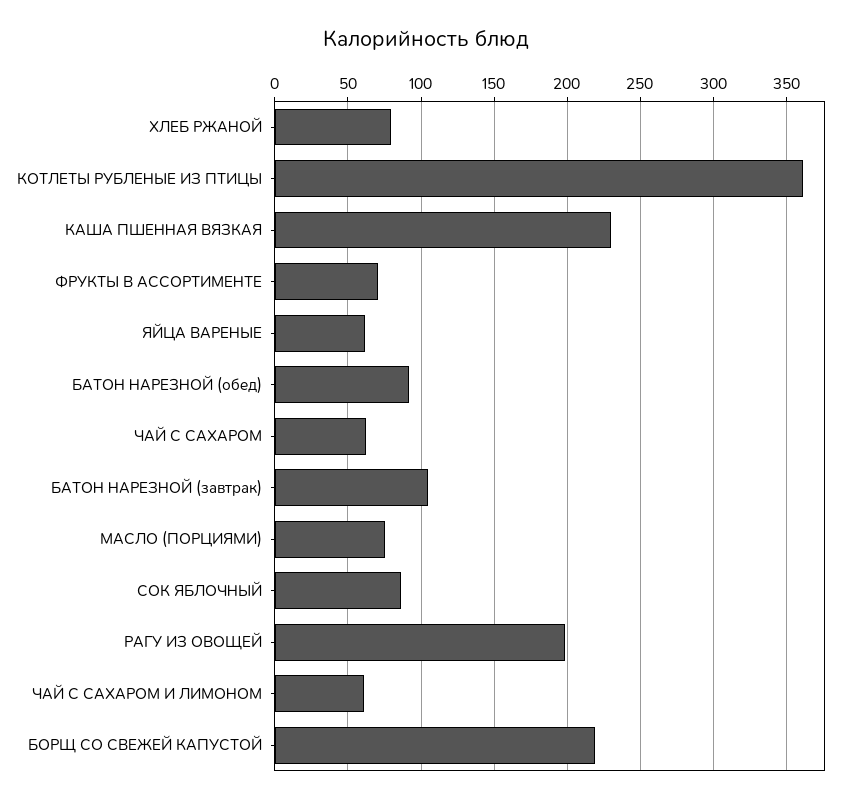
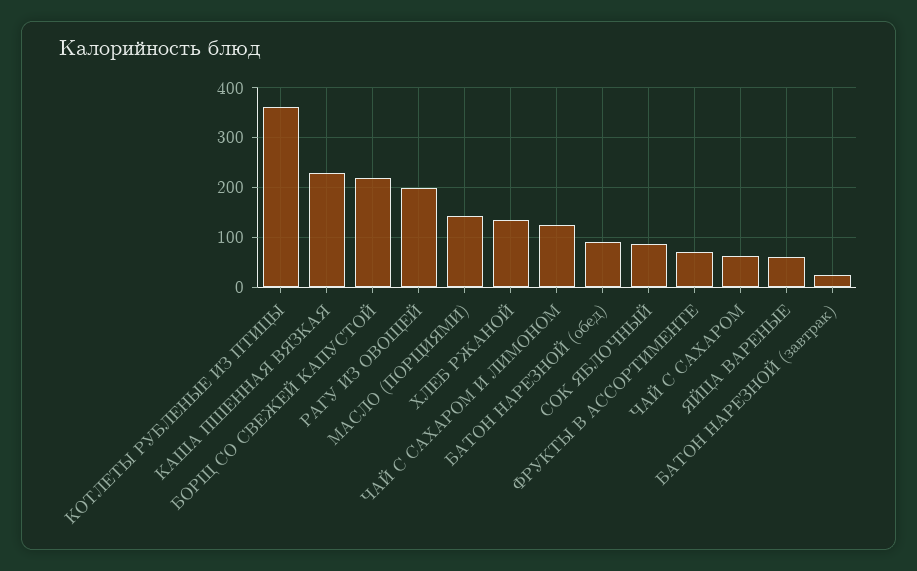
ХЛЕБ РЖАНОЙ: 80 -> 140
БАТОН НАРЕЗНОЙ (завтрак): 105 -> 20
МАСЛО (ПОРЦИЯМИ): 75 -> 140
ЧАЙ С САХАРОМ И ЛИМОНОМ: 60 -> 120

